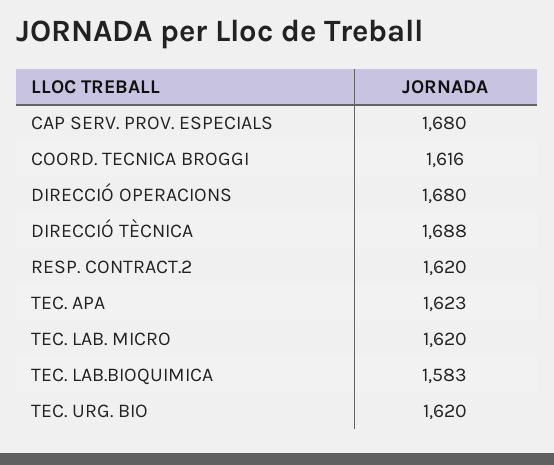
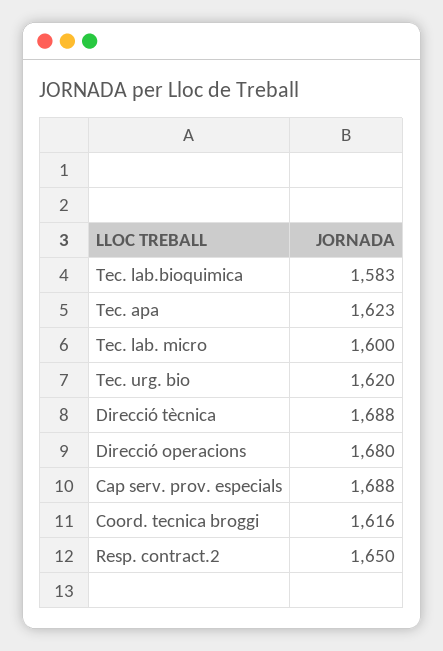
CAP SERV. PROV. ESPECIALS: 1680 -> 1688
RESP. CONTRACT.2: 1620 -> 1650
TEC. LAB. MICRO: 1620 -> 1600

